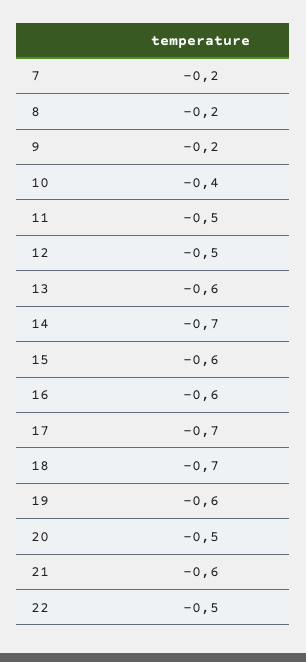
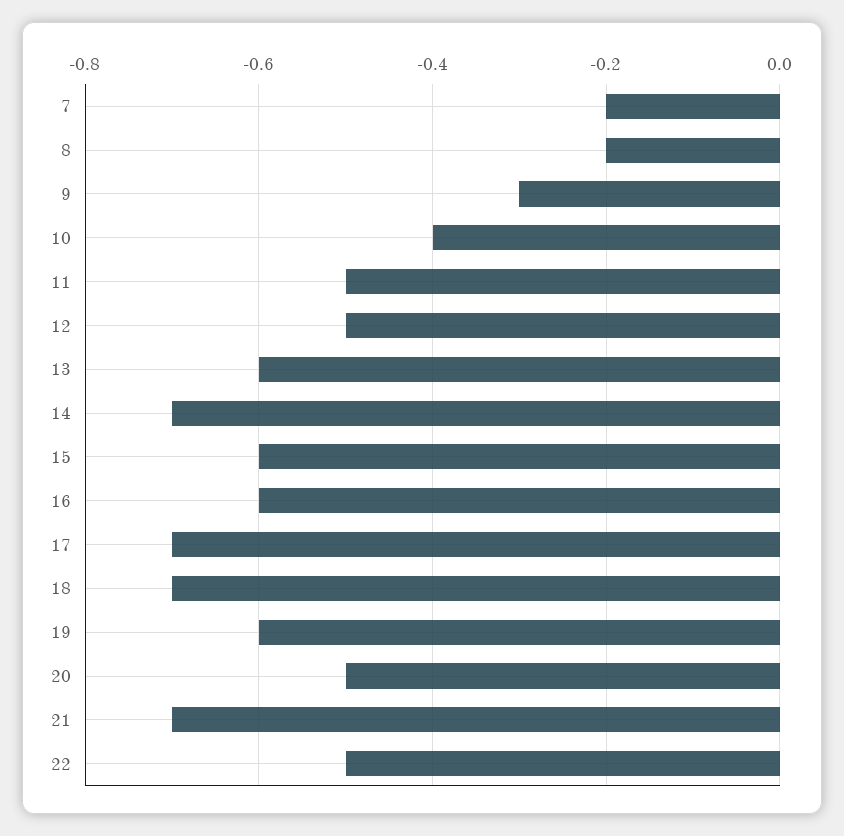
9: -0.2 -> -0.3
21: -0.6 -> -0.7

